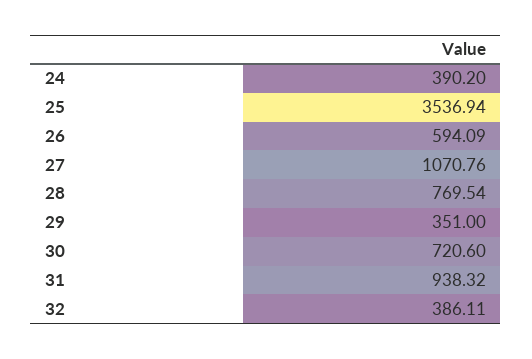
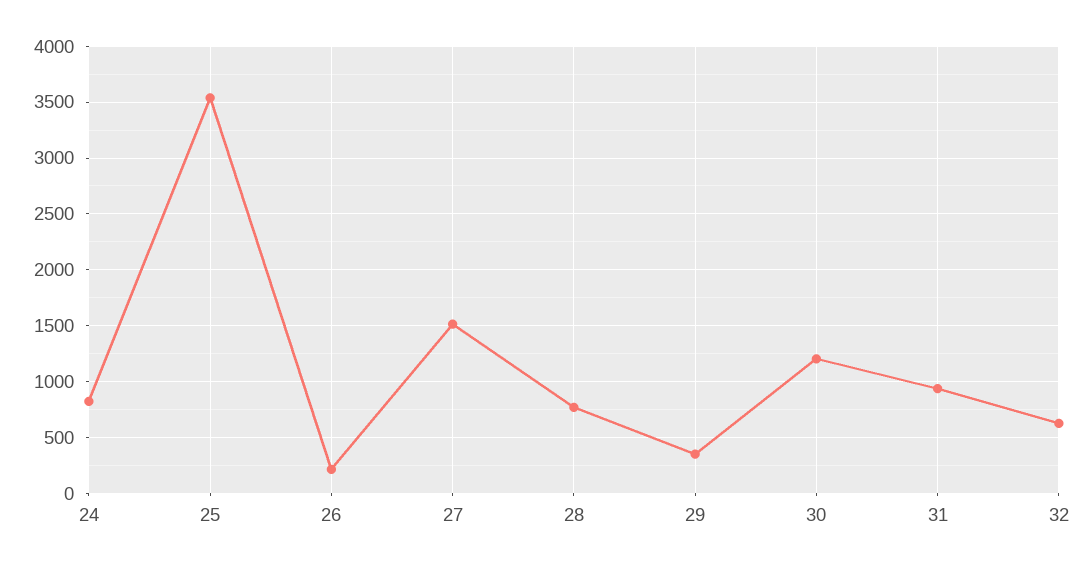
24: 390.2 -> 800
26: 594.09 -> 200
27: 1070.76 -> 1500
30: 720.6 -> 1200
32: 386.11 -> 600

